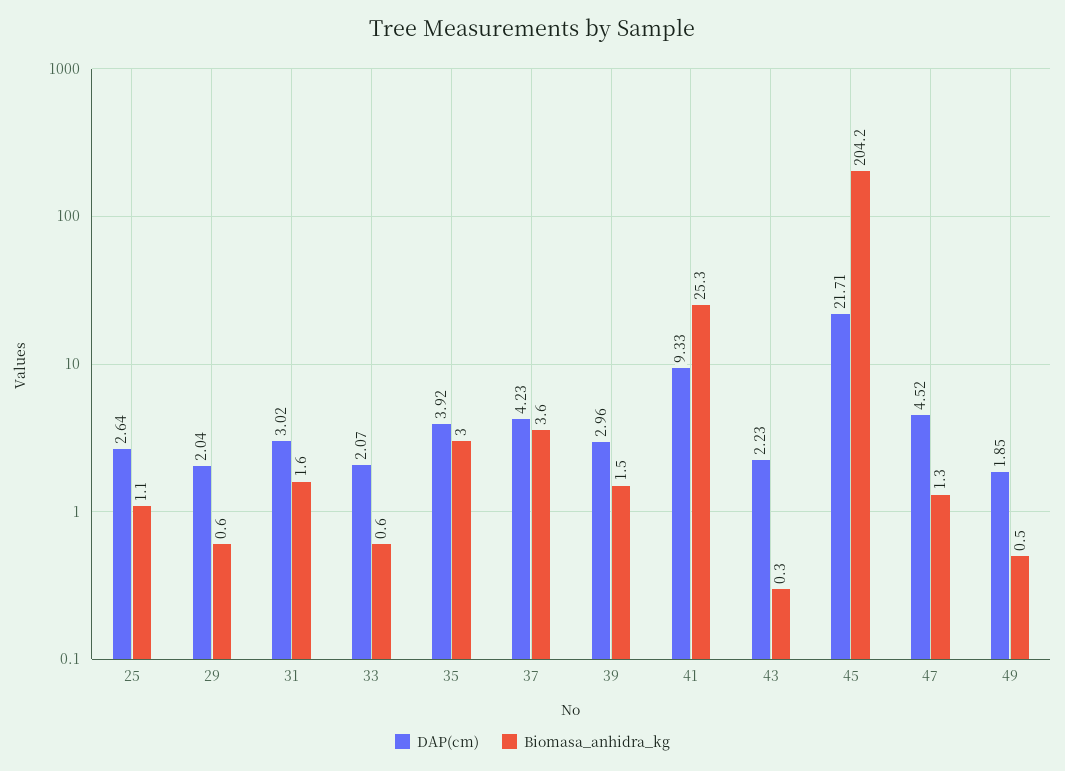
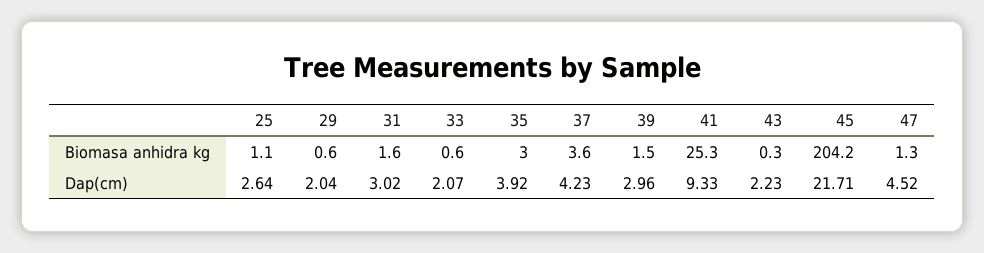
DAP(cm), 49: 1.85 -> none
Biomasa_anhidra_kg, 49: 0.5 -> none

